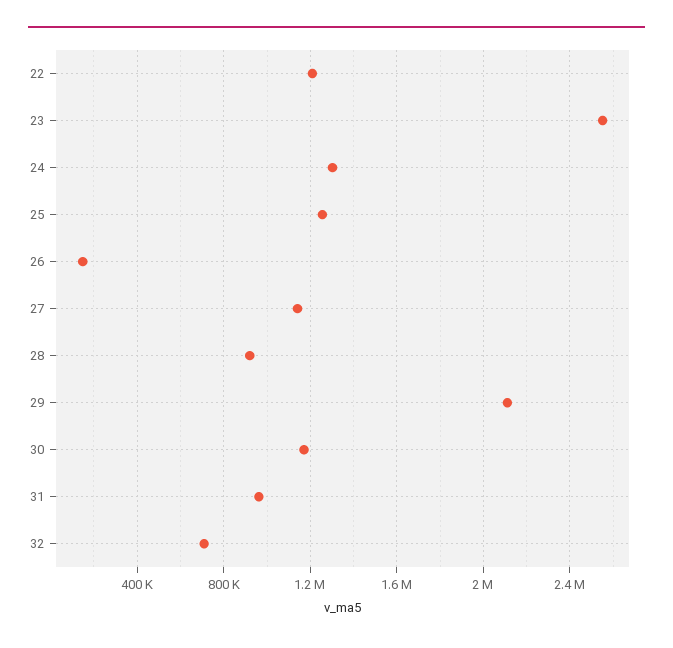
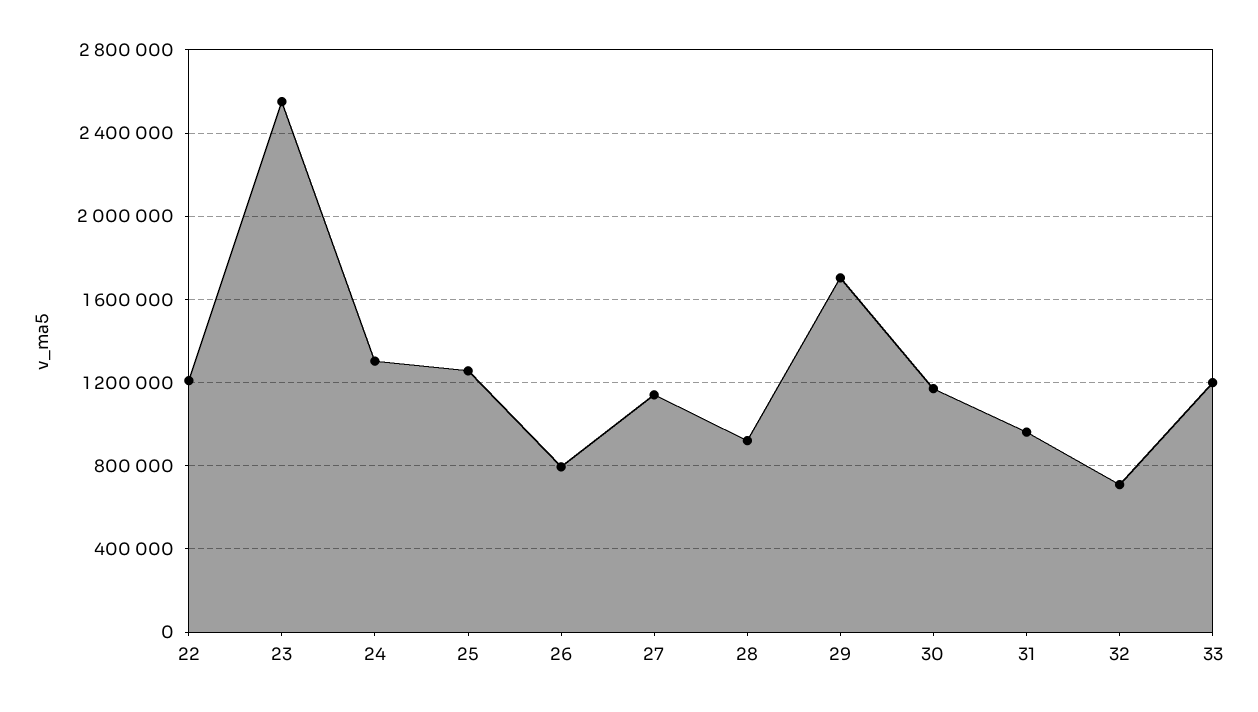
26: 150000 -> 800000
29: 2100000 -> 1700000
33: none -> 1200000

